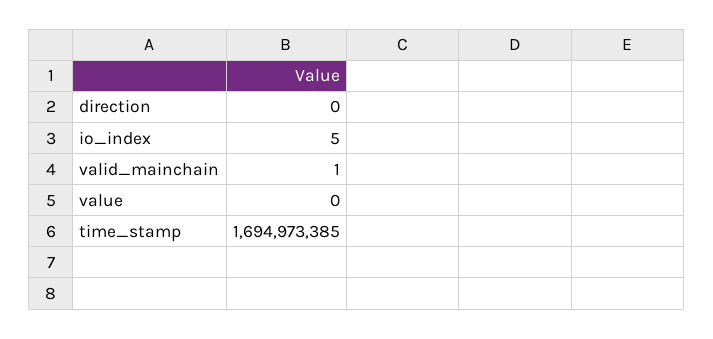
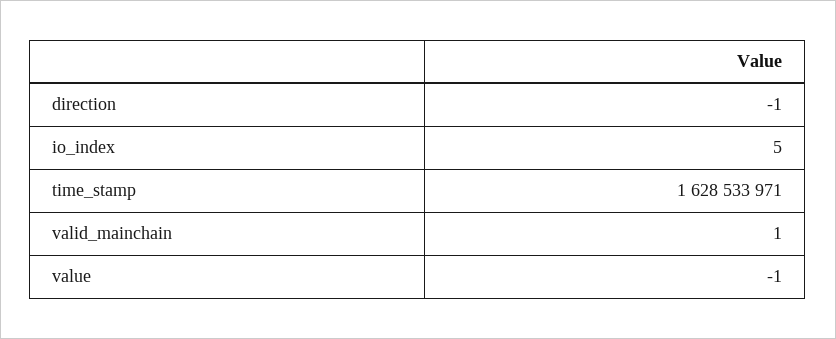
direction: 0 -> -1
value: 0 -> -1
time_stamp: 1694973385 -> 1628533971

